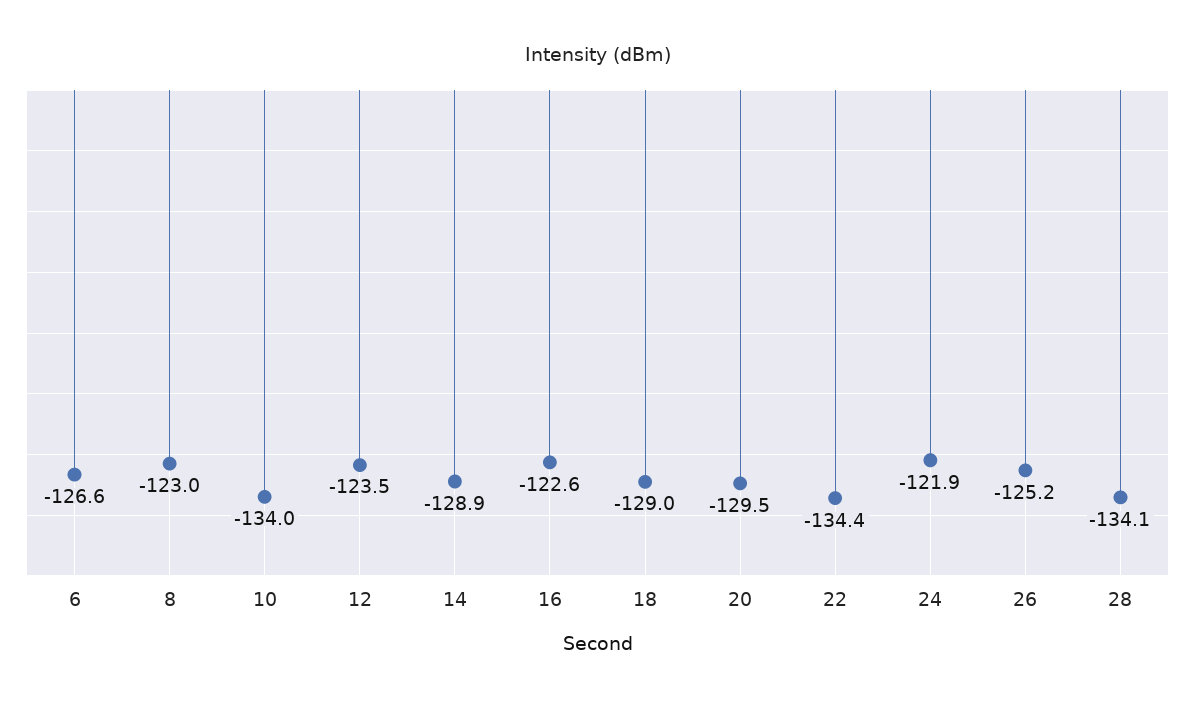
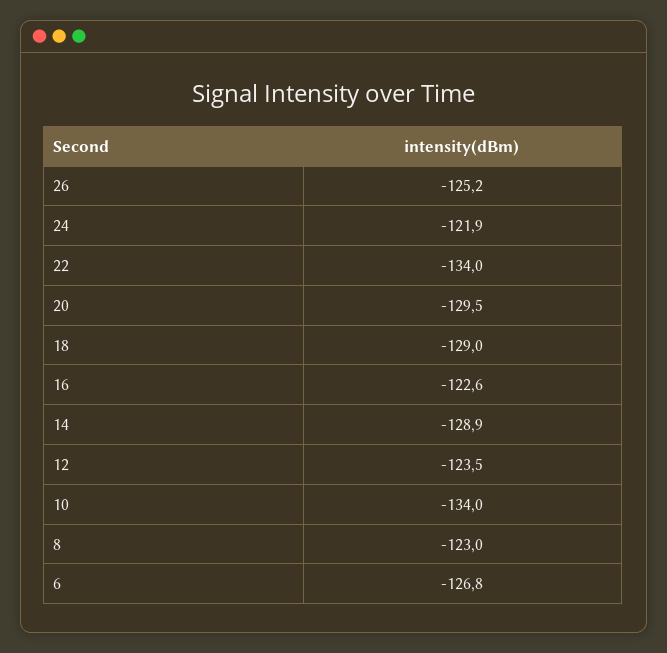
6: -126.6 -> -126.8
22: -134.4 -> -134
28: -134.1 -> none

